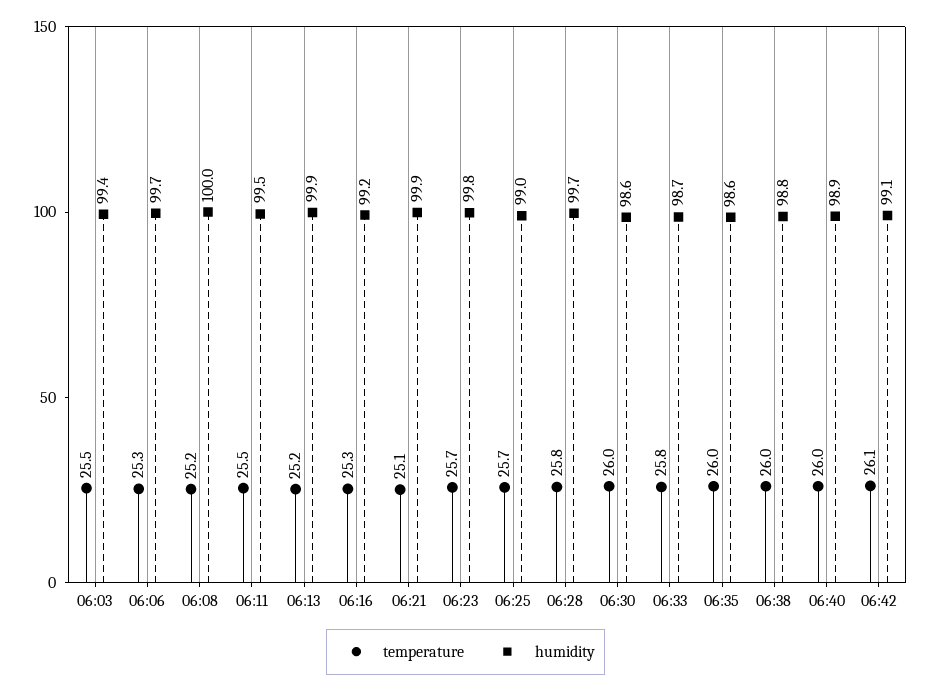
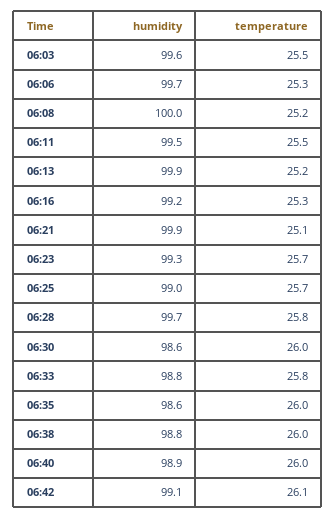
humidity, 06:03: 99.4 -> 99.6
humidity, 06:23: 99.8 -> 99.3
humidity, 06:33: 98.7 -> 98.8

